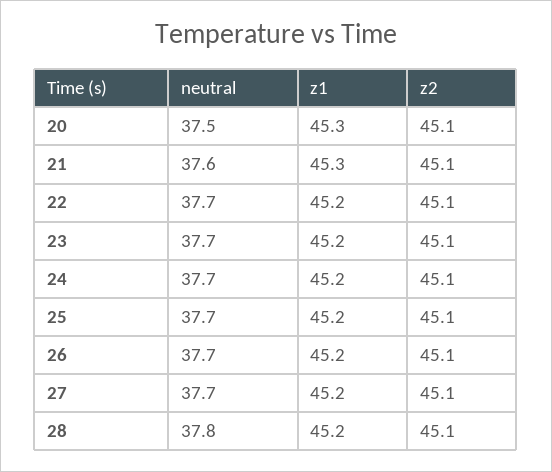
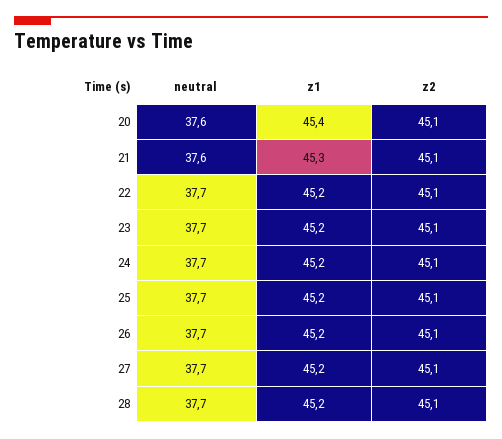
neutral, 20: 37.5 -> 37.6
z1, 20: 45.3 -> 45.4
neutral, 28: 37.8 -> 37.7

